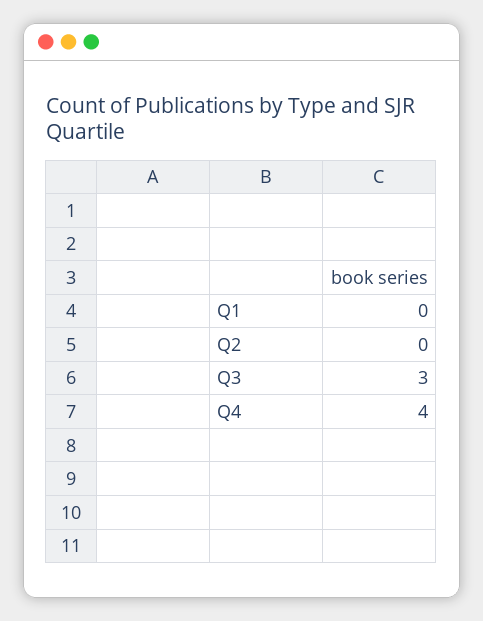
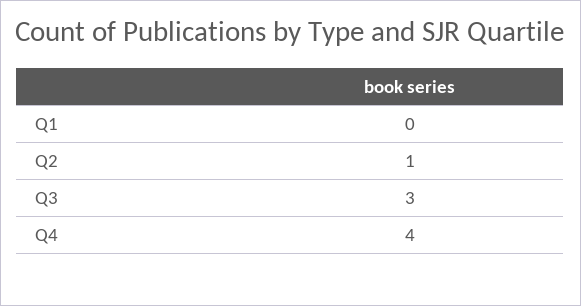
Q2: 0 -> 1

